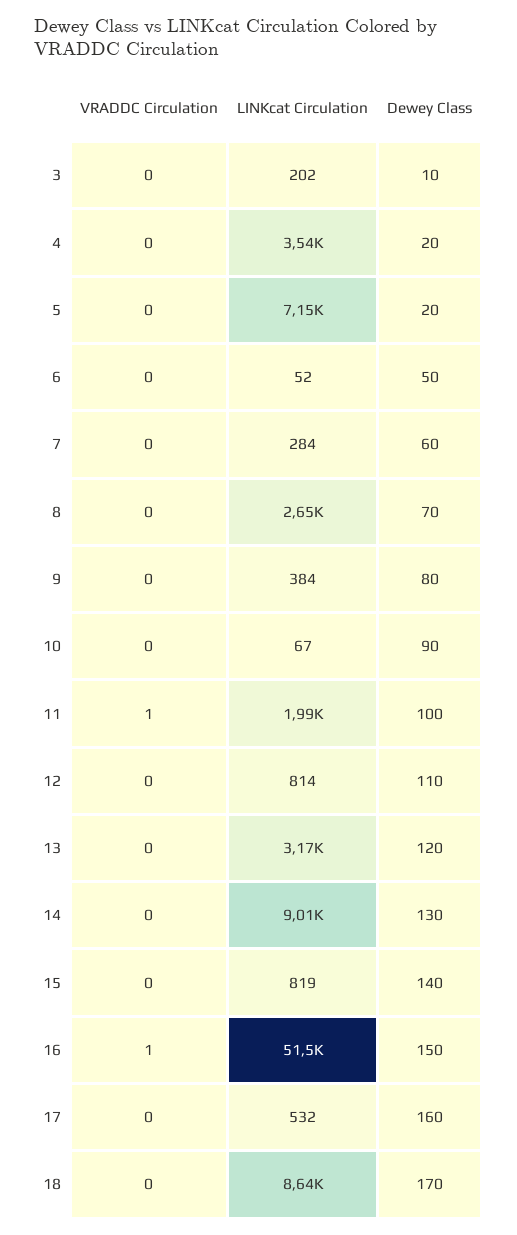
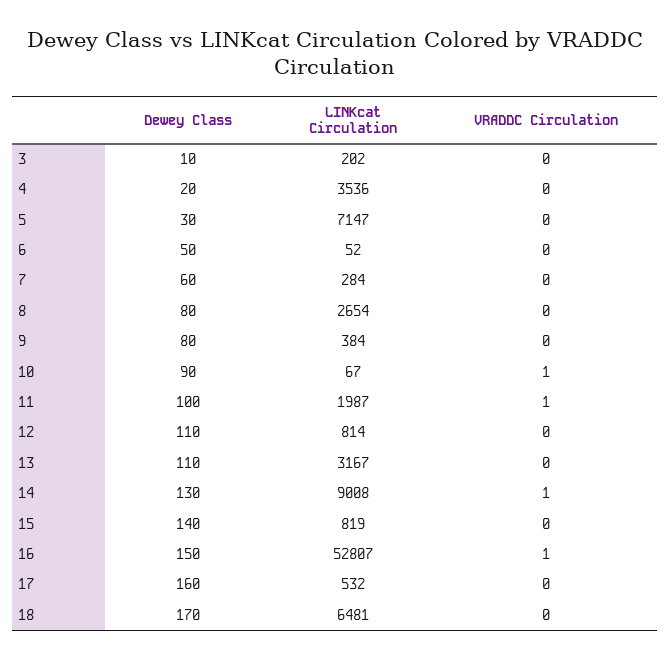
Dewey Class, 5: 20 -> 30
Dewey Class, 8: 70 -> 80
VRADDC Circulation, 10: 0 -> 1
Dewey Class, 13: 120 -> 110
VRADDC Circulation, 14: 0 -> 1
LINKcat Circulation, 16: 51500 -> 52807
LINKcat Circulation, 18: 8640 -> 6481

